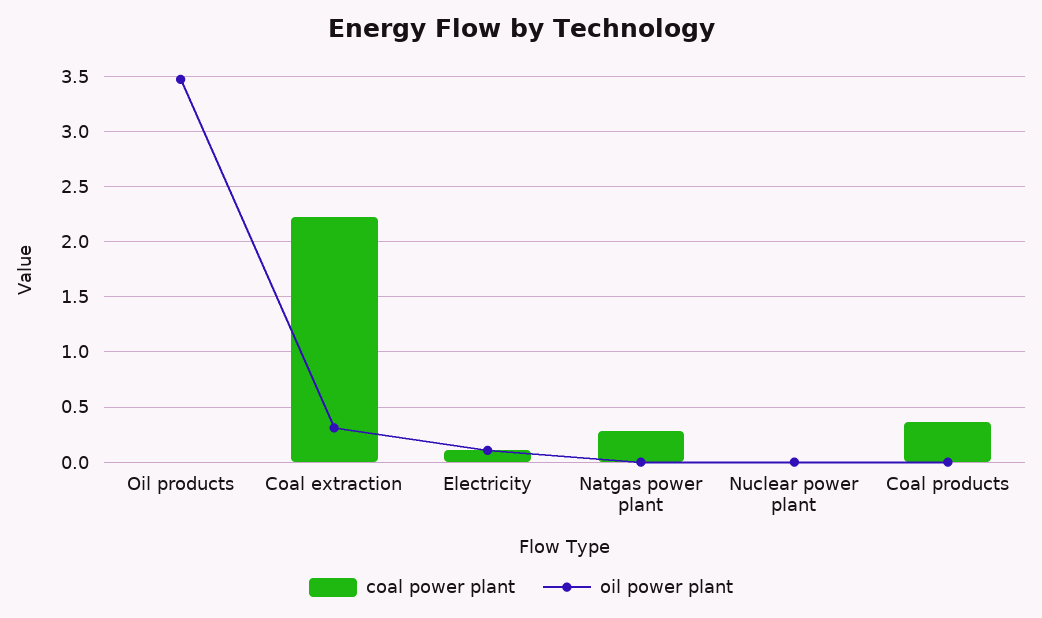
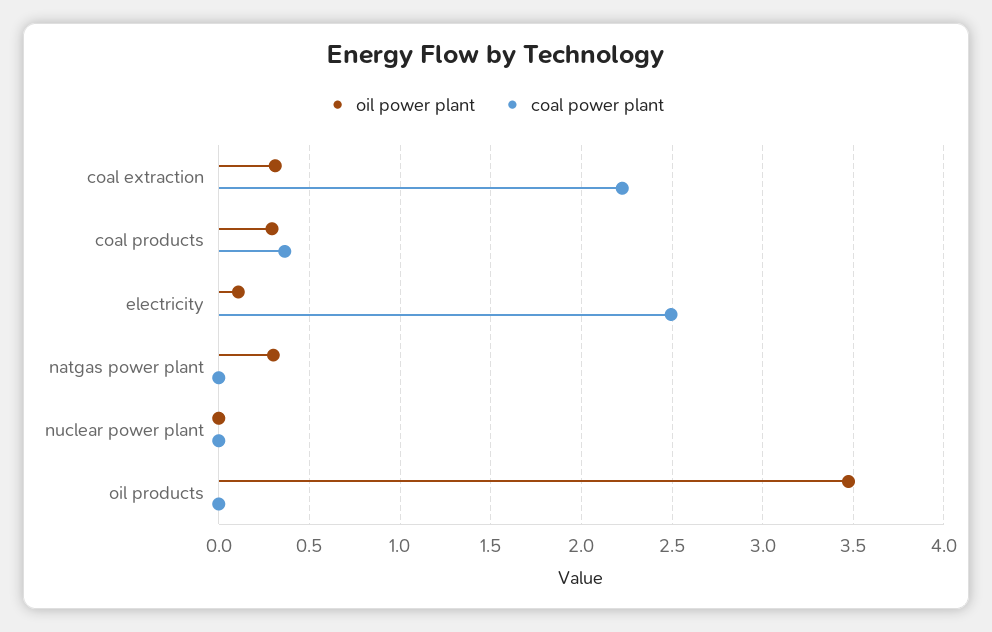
coal power plant, Electricity: 0.1 -> 2.5
coal power plant, Natgas power plant: 0.3 -> 0
oil power plant, Natgas power plant: 0 -> 0.3
oil power plant, Coal products: 0 -> 0.3

